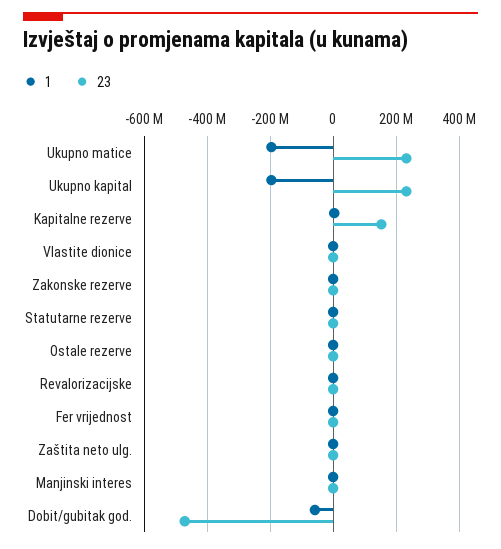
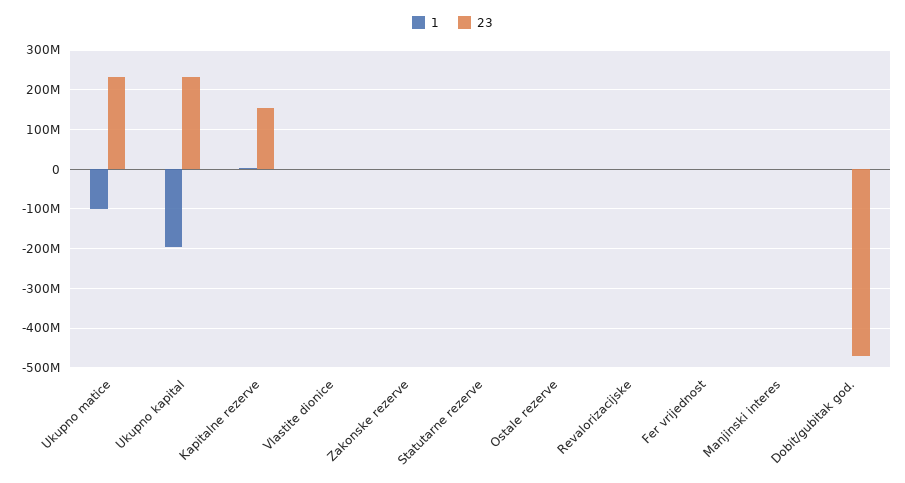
1, Ukupno matice: -200000000 -> -100000000
1, Zaštita neto ulg.: 0 -> none
23, Zaštita neto ulg.: 0 -> none
1, Dobit/gubitak god.: -60000000 -> 0

